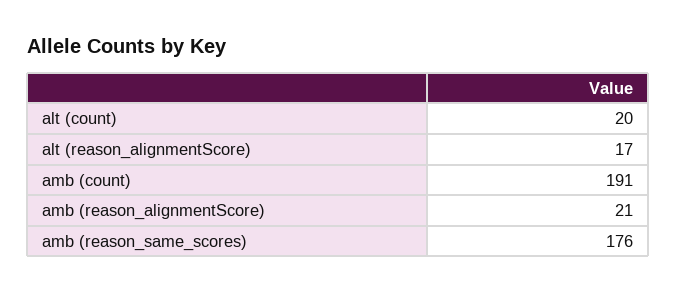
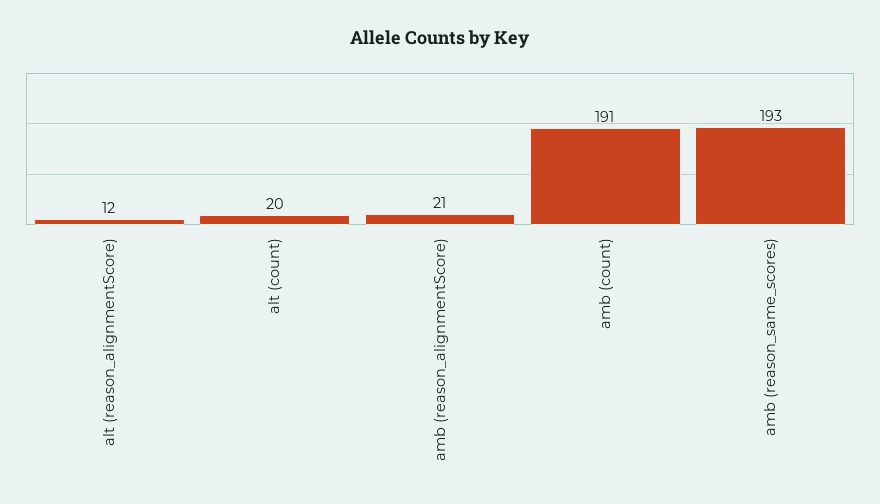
alt (reason_alignmentScore): 17 -> 12
amb (reason_same_scores): 176 -> 193

